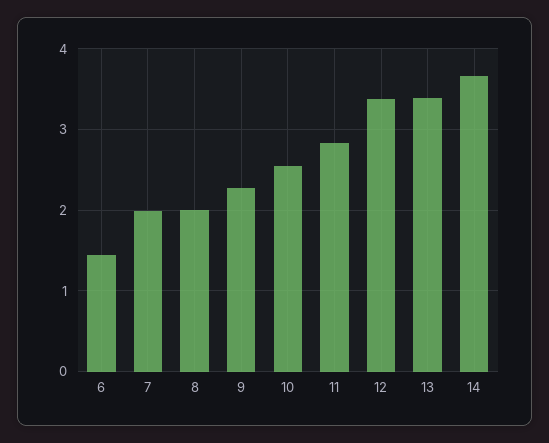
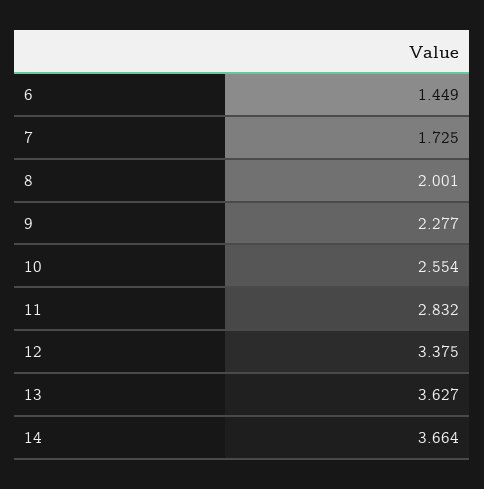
7: 2 -> 1.725
13: 3.4 -> 3.627

